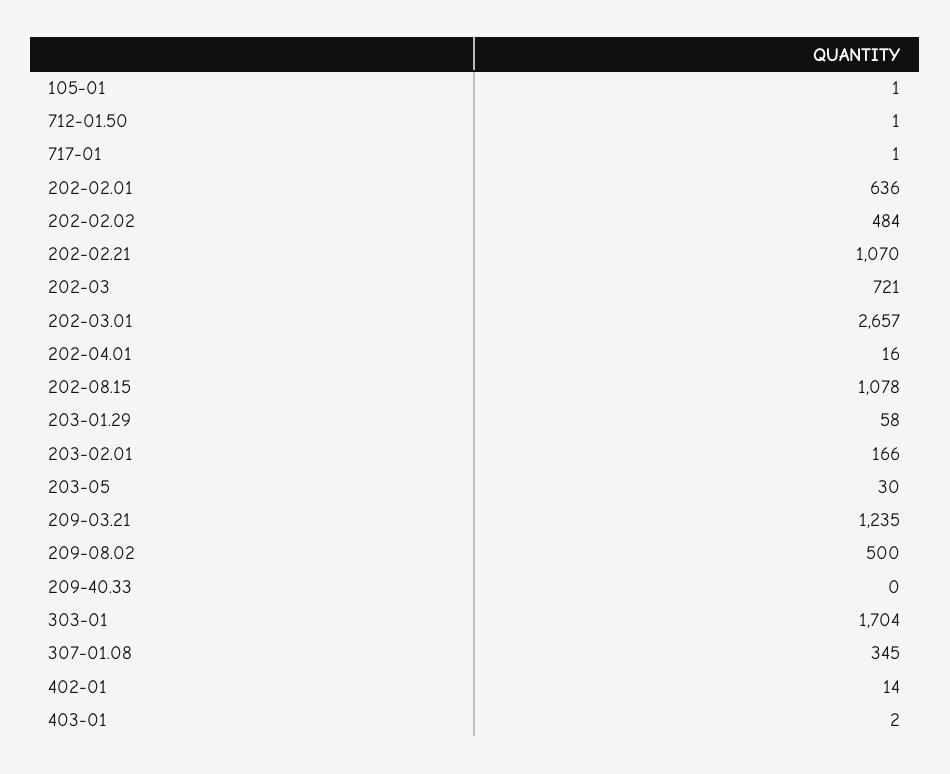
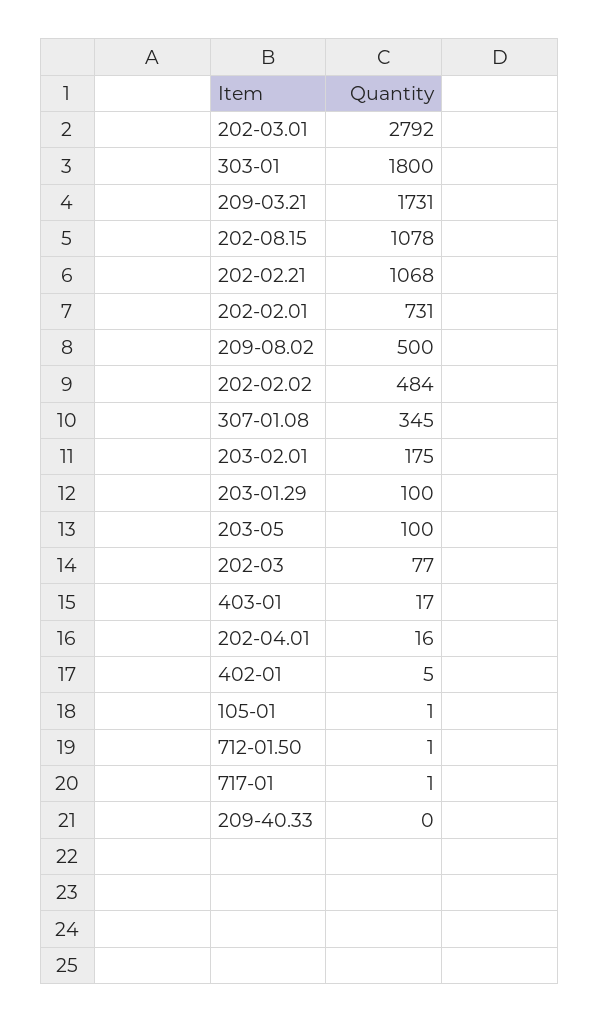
202-02.01: 636 -> 731
202-02.21: 1070 -> 1068
202-03: 721 -> 77
202-03.01: 2657 -> 2792
203-01.29: 58 -> 100
203-02.01: 166 -> 175
203-05: 30 -> 100
209-03.21: 1235 -> 1731
303-01: 1704 -> 1800
402-01: 14 -> 5
403-01: 2 -> 17

